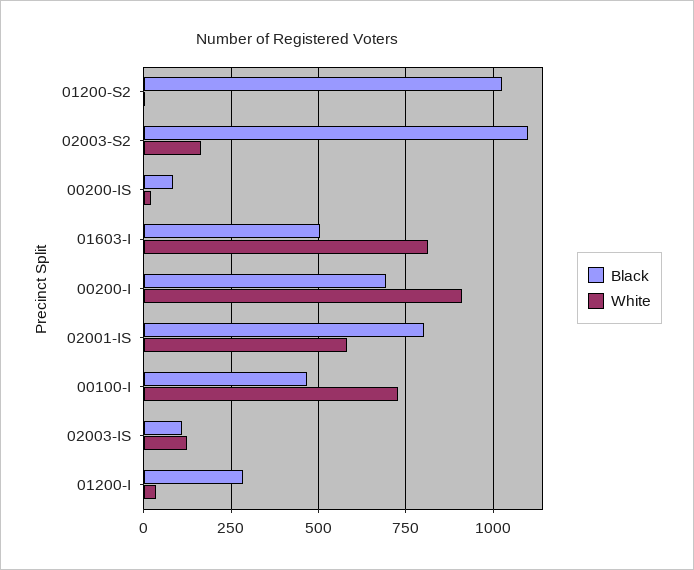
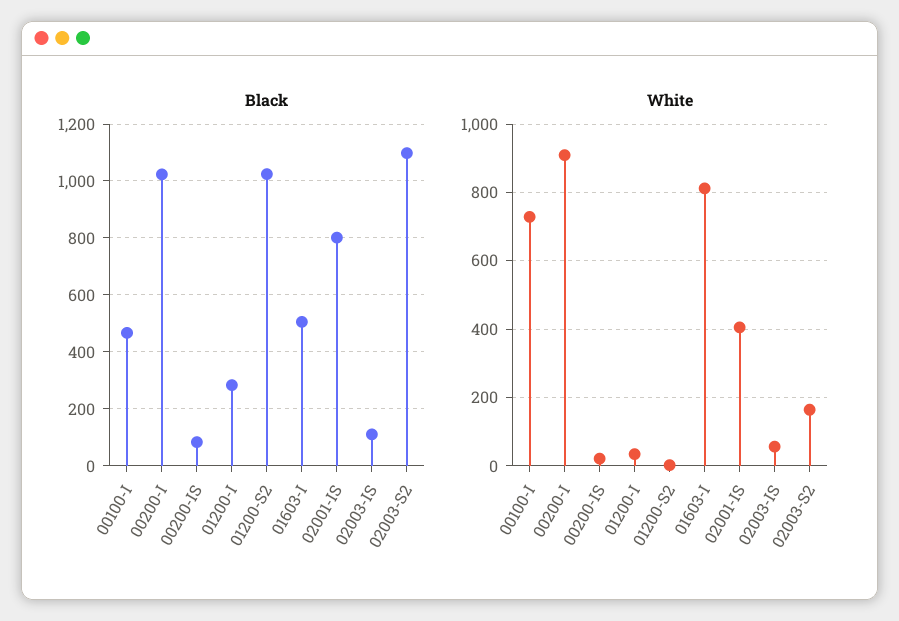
Black, 00200-I: 700 -> 1025
White, 02001-IS: 575 -> 400
White, 02003-IS: 125 -> 60

